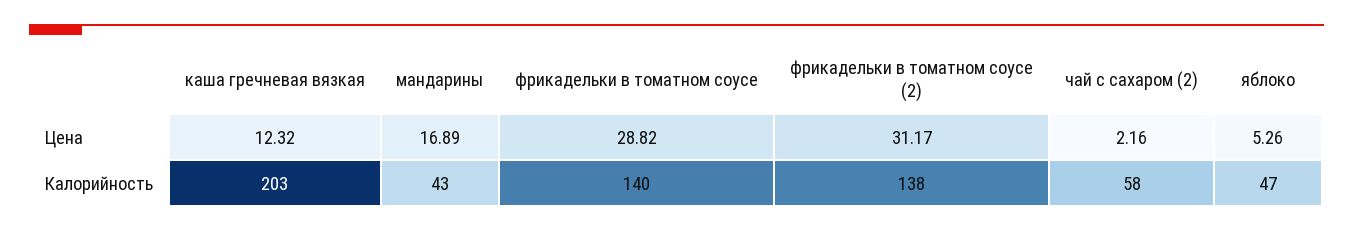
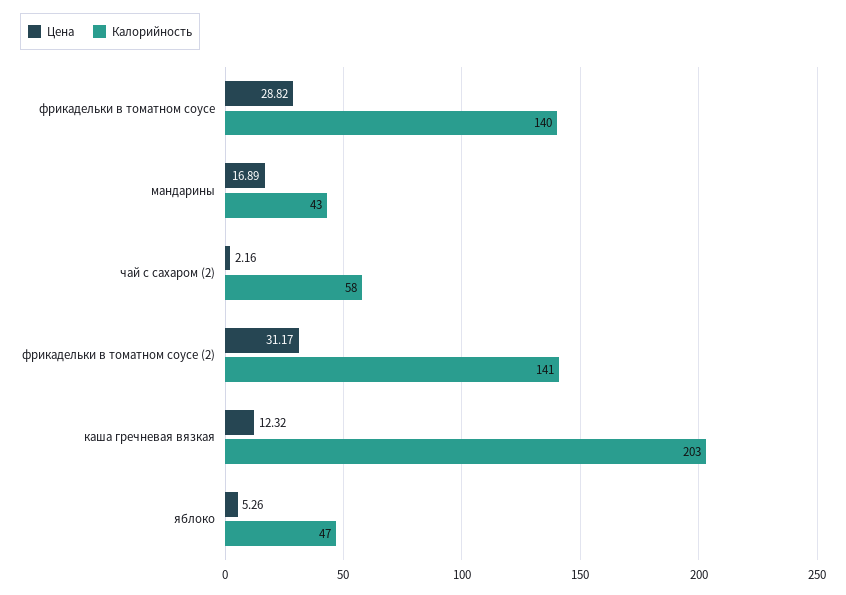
Калорийность, фрикадельки в томатном соусе (2): 138 -> 141

